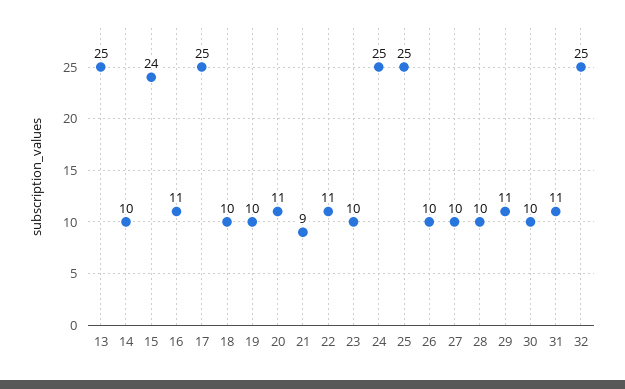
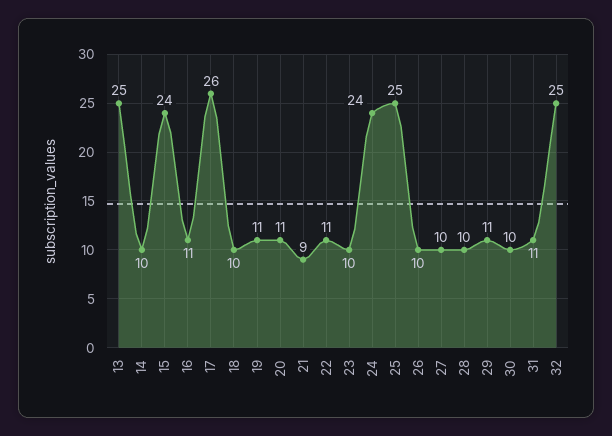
17: 25 -> 26
19: 10 -> 11
24: 25 -> 24

